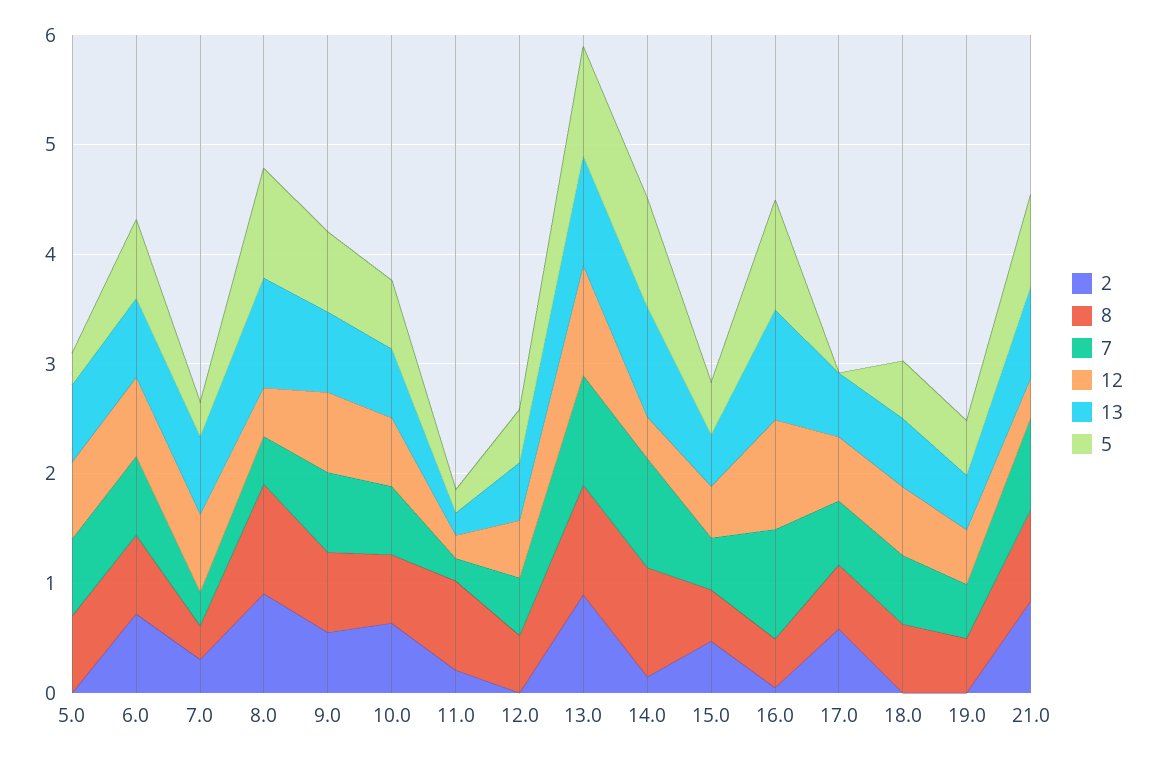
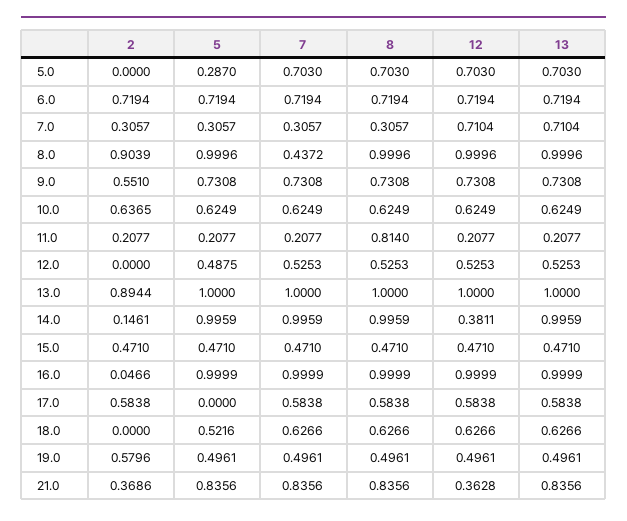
12, 8.0: 0.4 -> 0.9996
8, 16.0: 0.4 -> 0.9999
2, 19.0: 0 -> 0.5796
2, 21.0: 0.8 -> 0.3686

